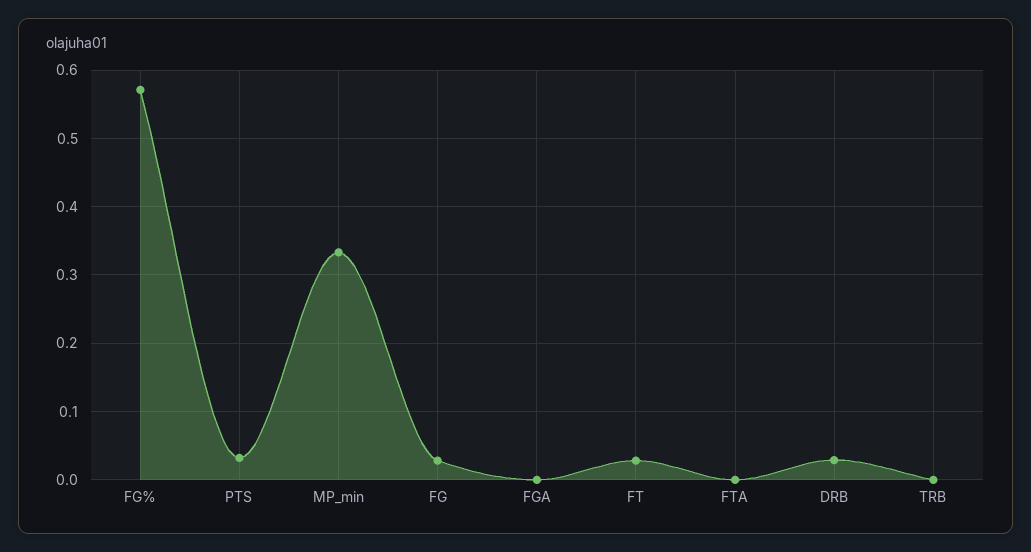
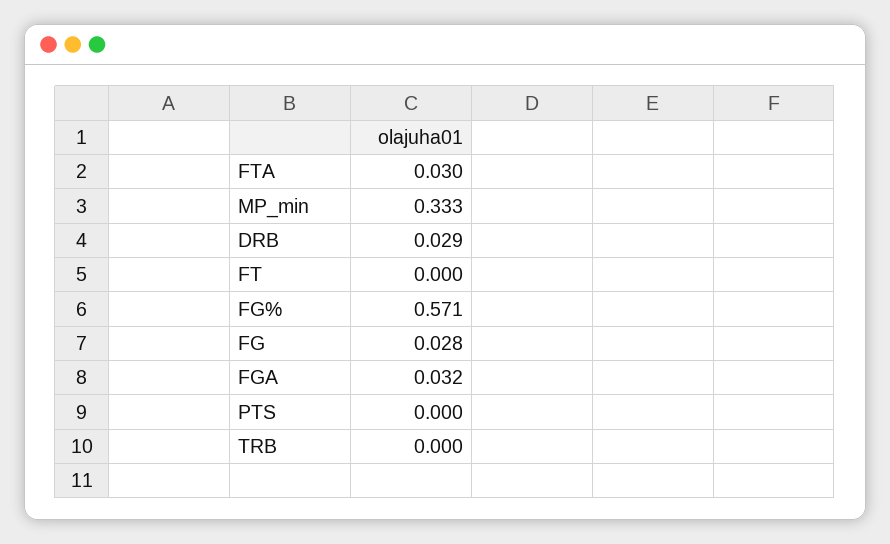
PTS: 0.03 -> 0
FGA: 0 -> 0.032
FT: 0.03 -> 0
FTA: 0 -> 0.03

